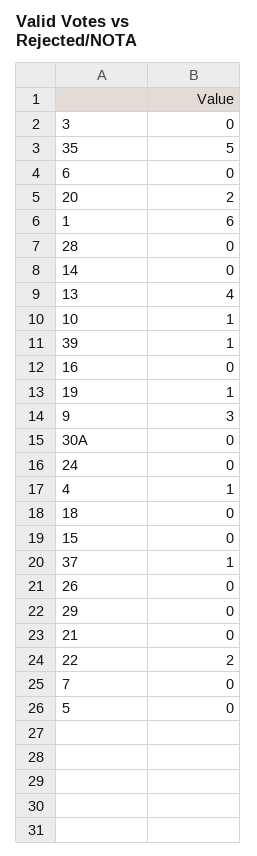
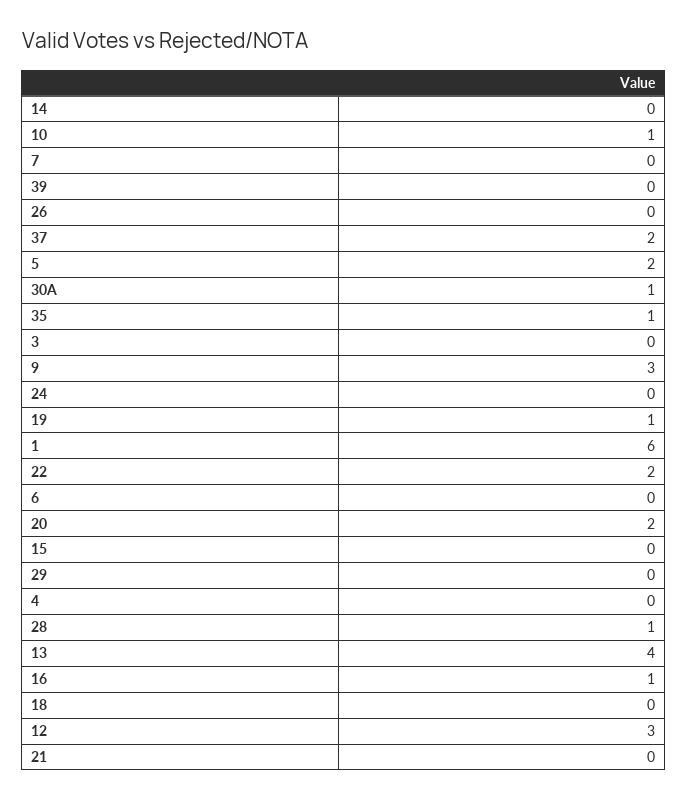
35: 5 -> 1
28: 0 -> 1
39: 1 -> 0
16: 0 -> 1
30A: 0 -> 1
4: 1 -> 0
37: 1 -> 2
5: 0 -> 2
12: none -> 3

